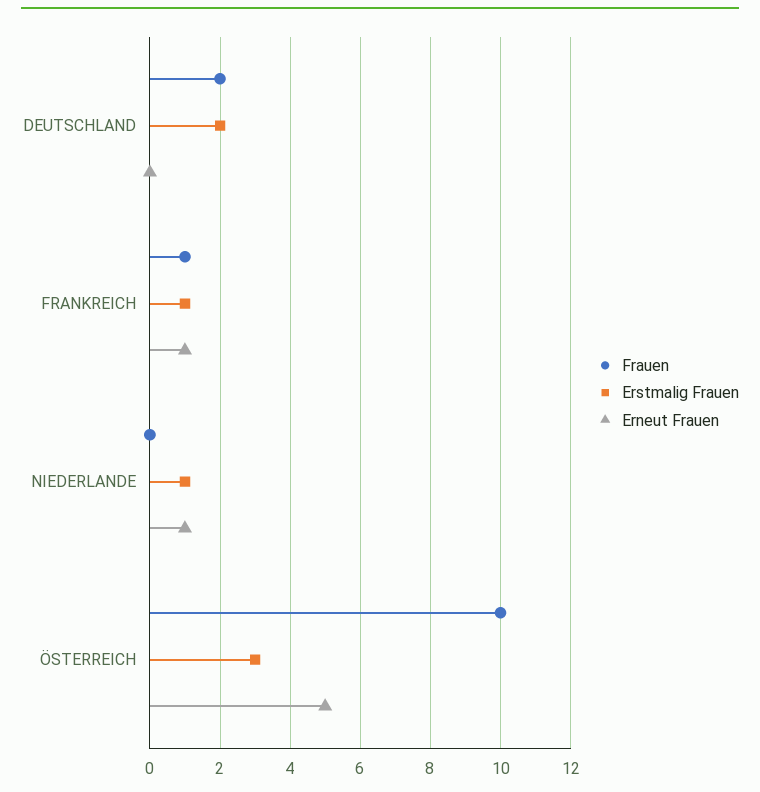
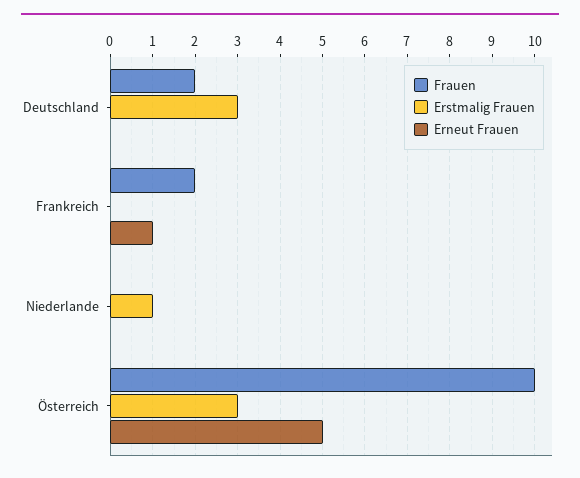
Erstmalig Frauen, DEUTSCHLAND: 2 -> 3
Frauen, FRANKREICH: 1 -> 2
Erstmalig Frauen, FRANKREICH: 1 -> 0
Erneut Frauen, NIEDERLANDE: 1 -> 0

